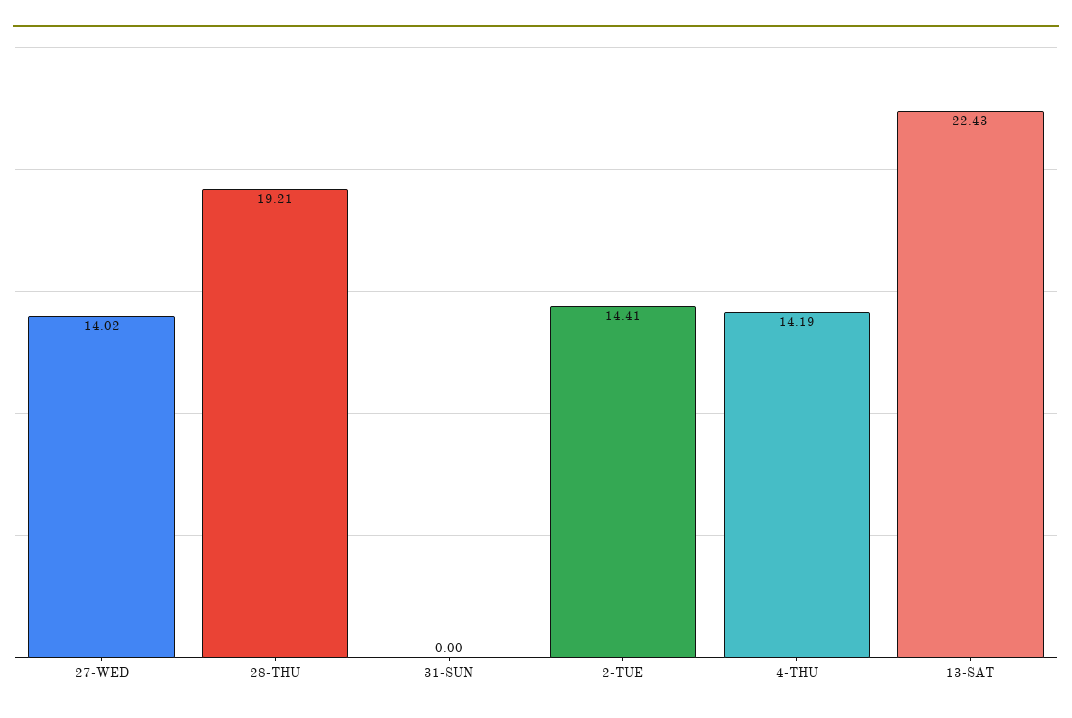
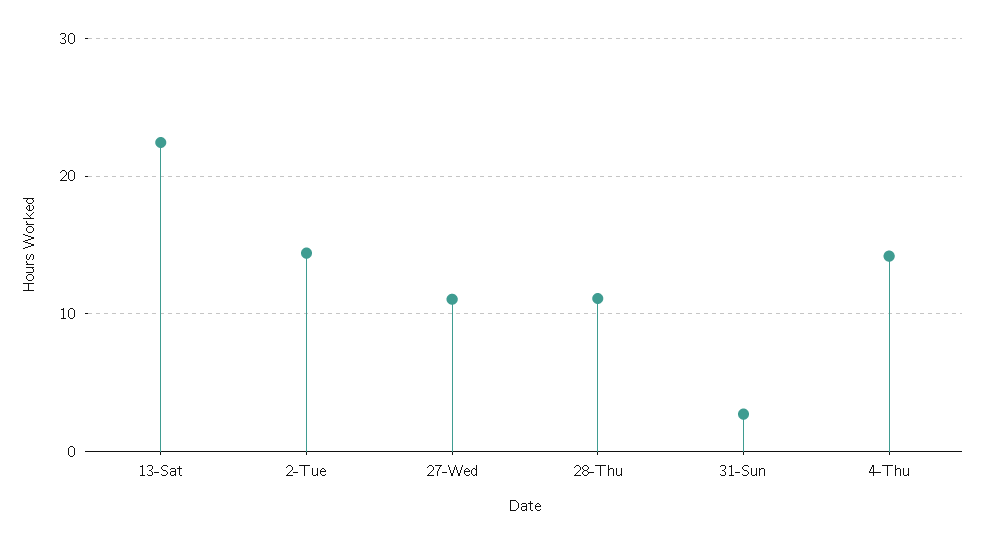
27-WED: 14.02 -> 11
28-THU: 19.21 -> 11
31-SUN: 0 -> 3

